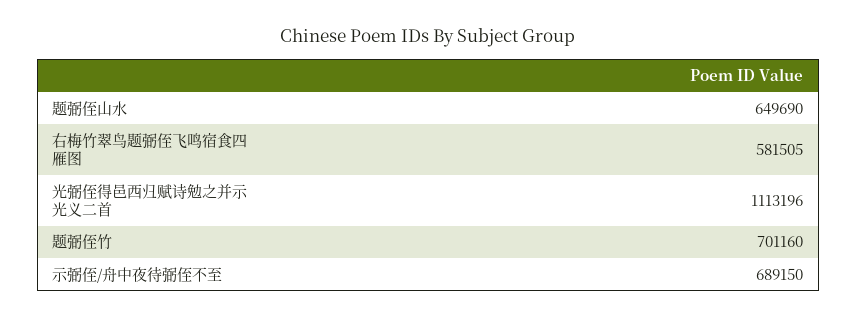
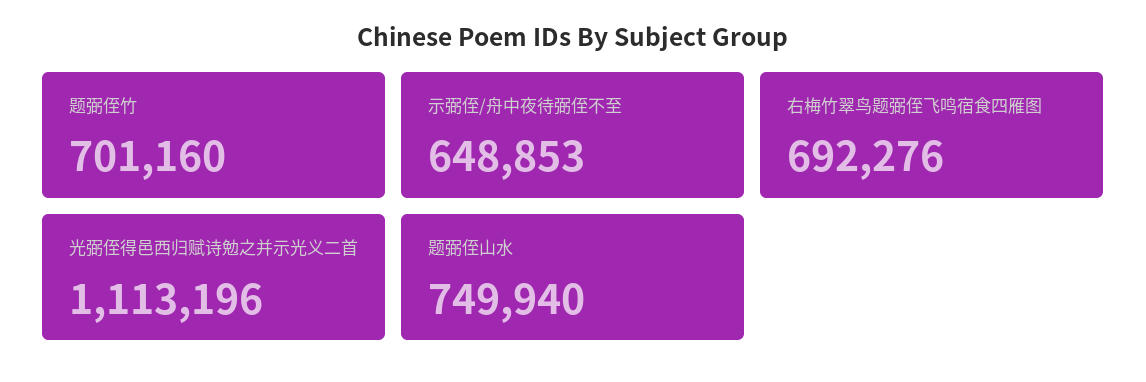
题弼侄山水: 649690 -> 749940
右梅竹翠鸟题弼侄飞鸣宿食四雁图: 581505 -> 692276
示弼侄/舟中夜待弼侄不至: 689150 -> 648853

